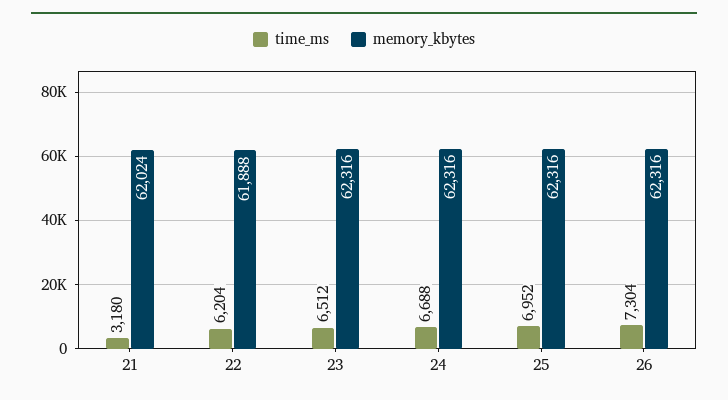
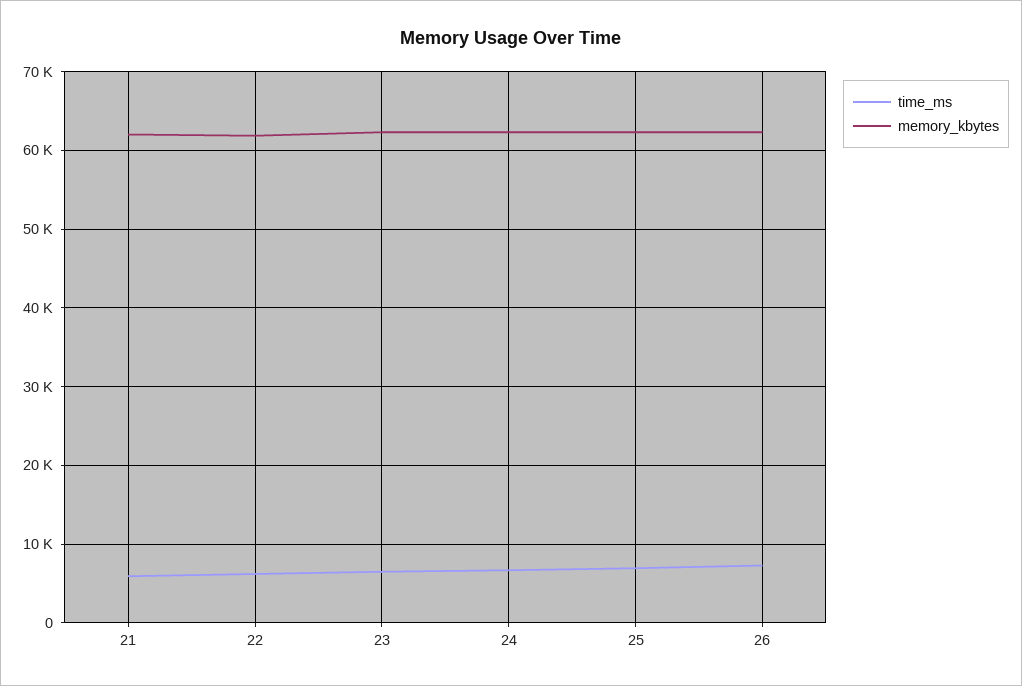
time_ms, 21: 3180 -> 6000

